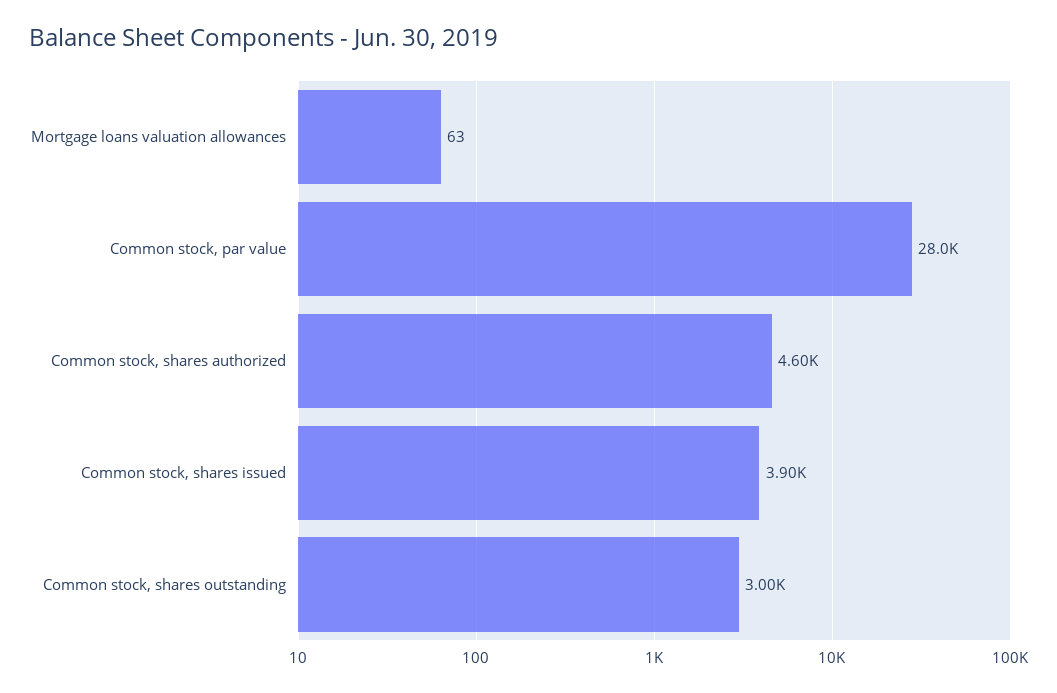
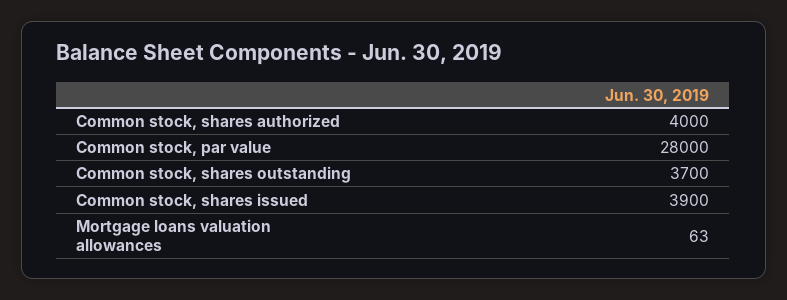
Common stock, shares authorized: 4600 -> 4000
Common stock, shares outstanding: 3000 -> 3700

